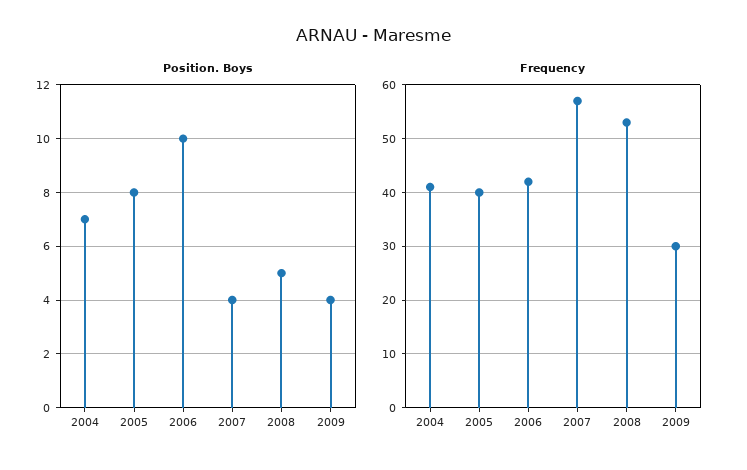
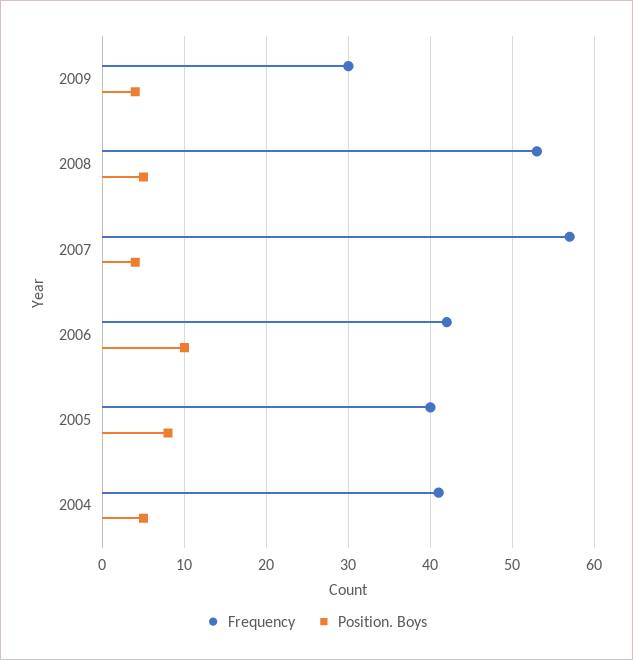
Position. Boys, 2004: 7 -> 5

